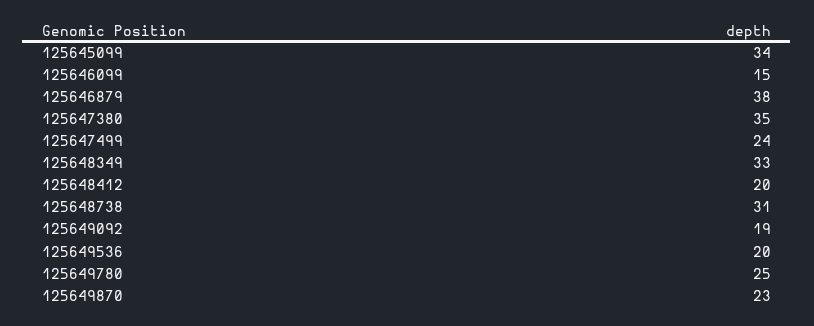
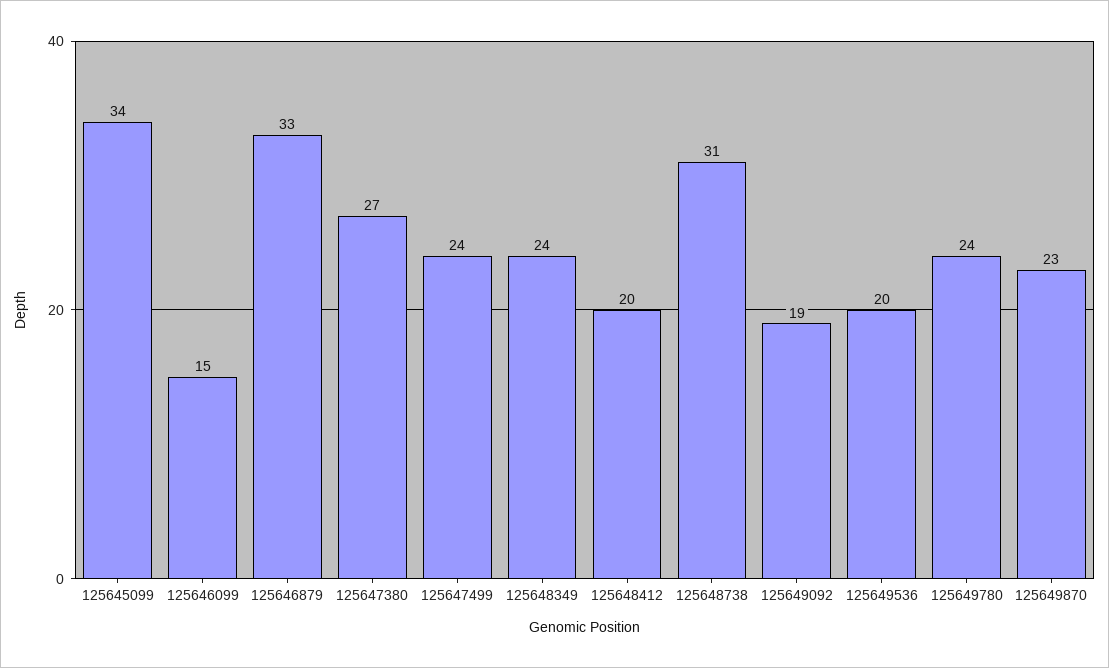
125646879: 38 -> 33
125647380: 35 -> 27
125648349: 33 -> 24
125649780: 25 -> 24

